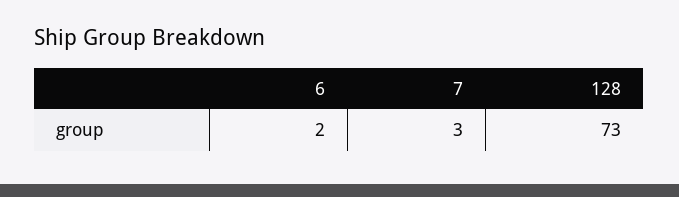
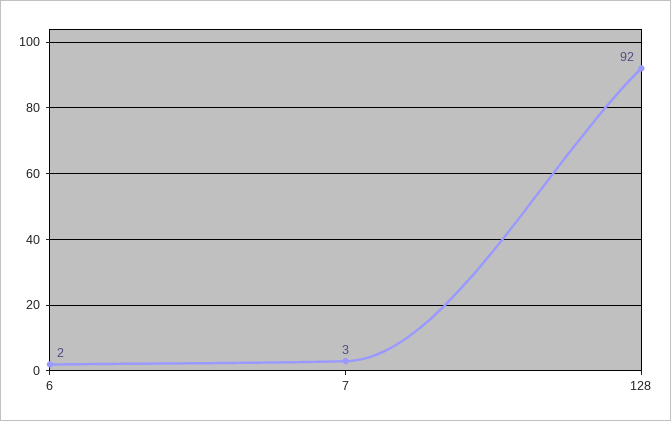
128: 73 -> 92

